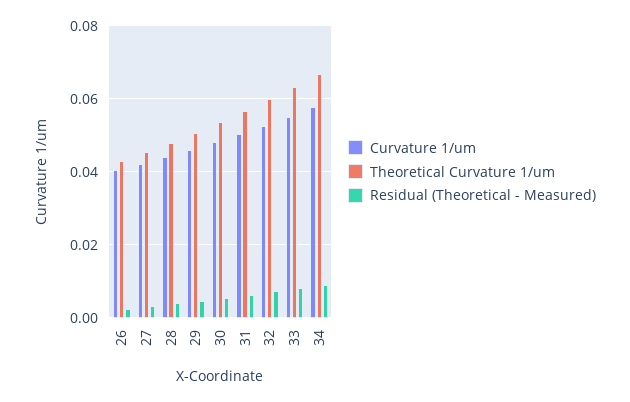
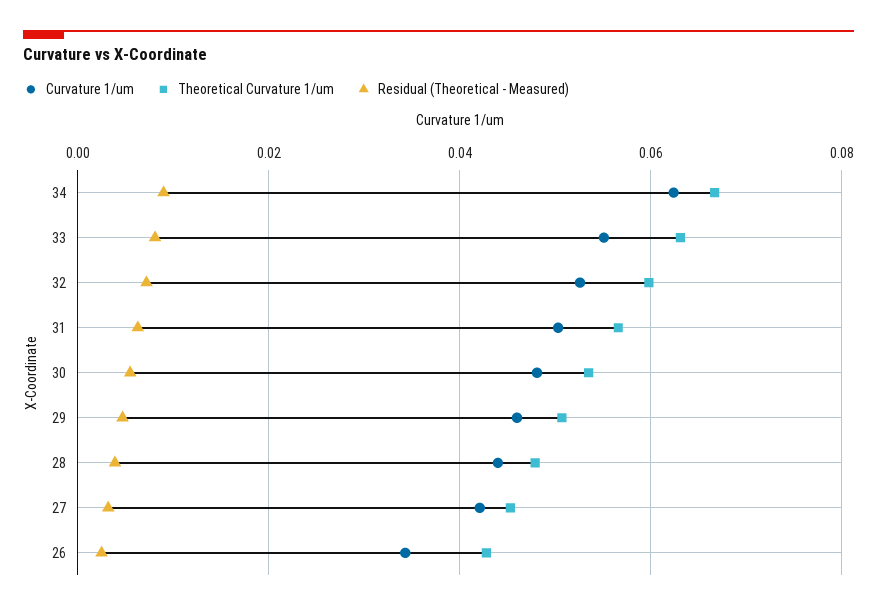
Curvature 1/um, 26: 0.04 -> 0.034
Curvature 1/um, 34: 0.058 -> 0.062

